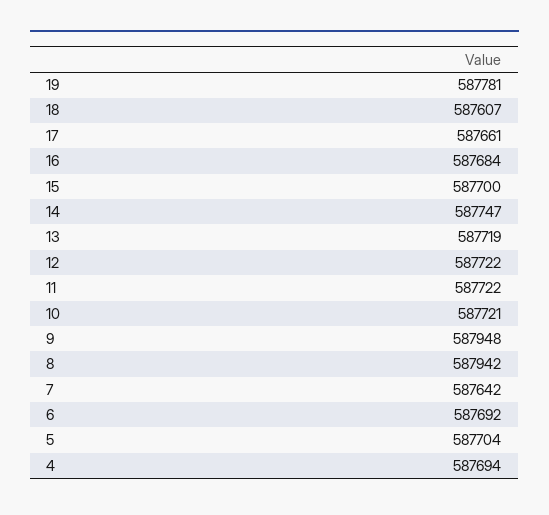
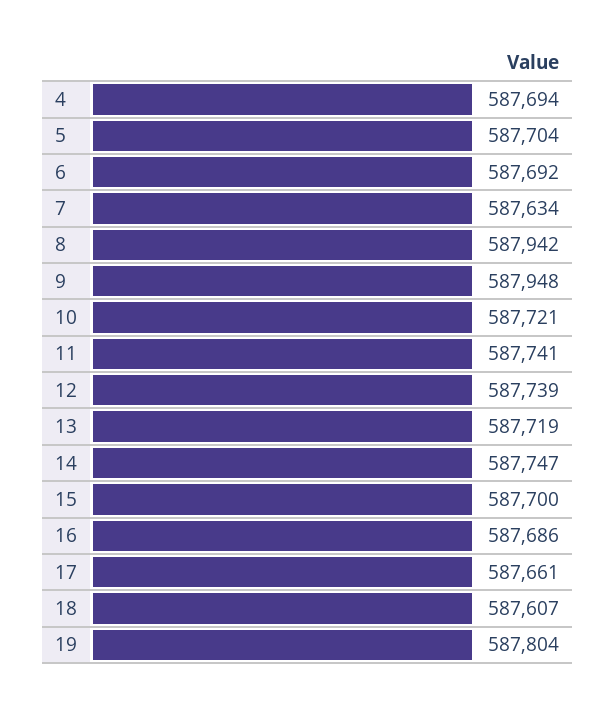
19: 587781 -> 587804
16: 587684 -> 587686
12: 587722 -> 587739
11: 587722 -> 587741
7: 587642 -> 587634

